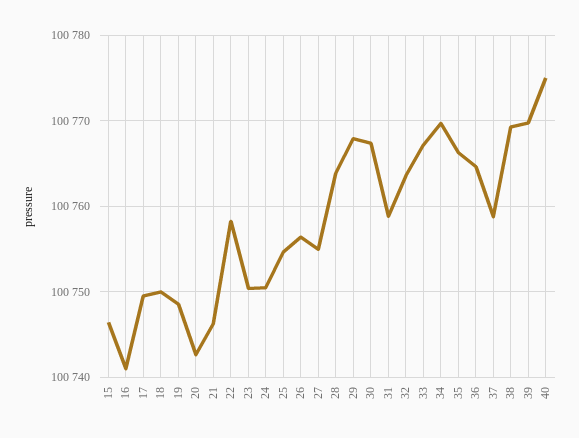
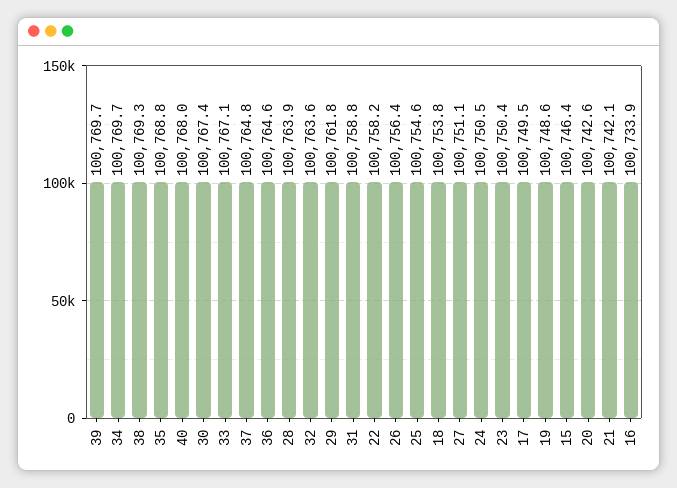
16: 100741 -> 100733.9
18: 100750 -> 100753.8
21: 100746 -> 100742.1
27: 100755 -> 100751.1
29: 100768 -> 100761.8
35: 100766 -> 100768.8
37: 100759 -> 100764.8
40: 100775 -> 100768

